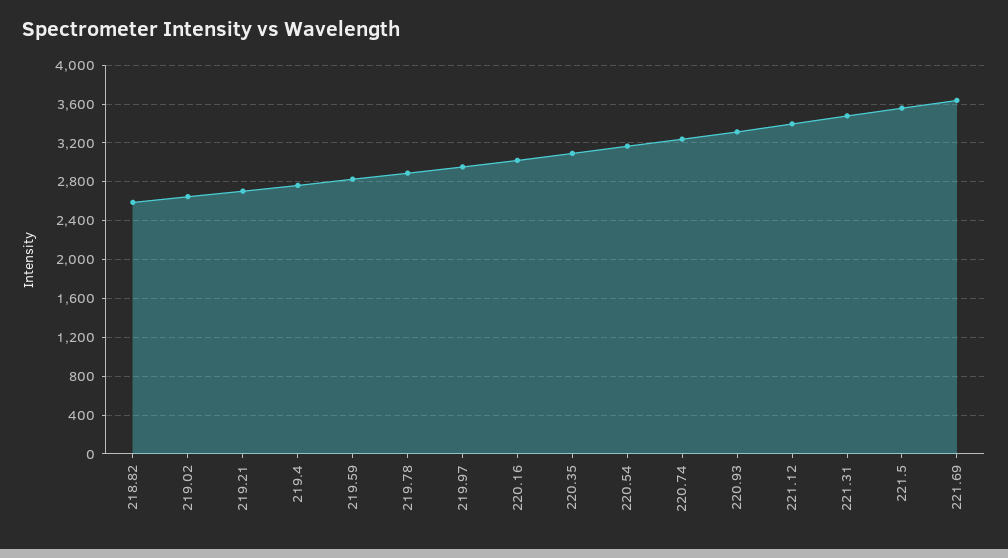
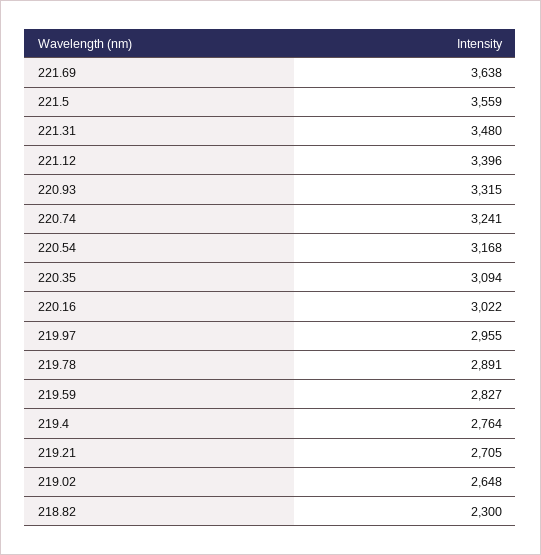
218.82: 2600 -> 2300

